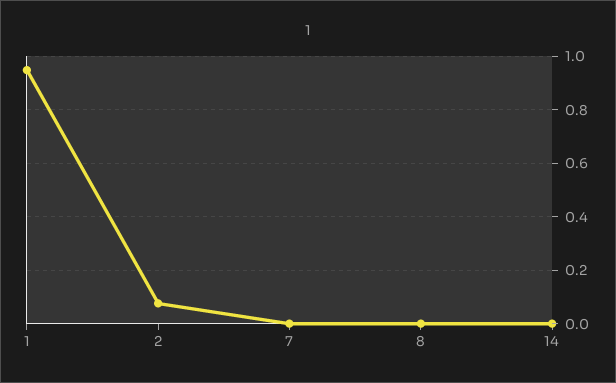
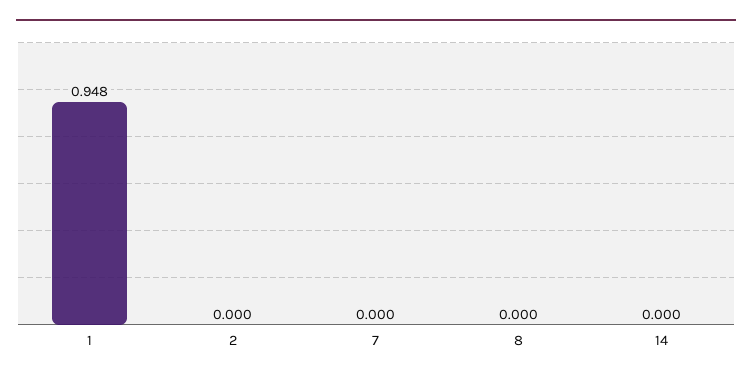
2: 0.075 -> 0

